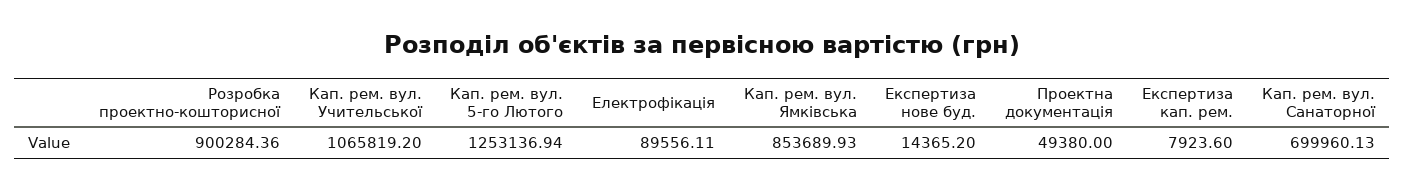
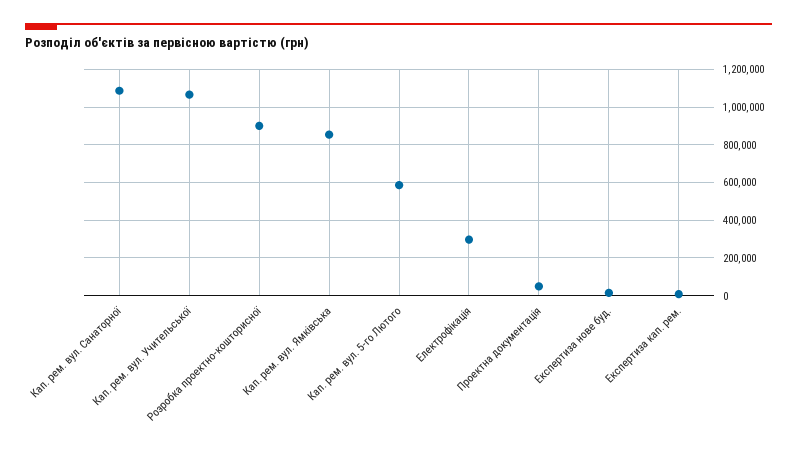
Кап. рем. вул. 5-го Лютого: 1253136.94 -> 600000
Електрофікація: 89556.11 -> 300000
Кап. рем. вул. Санаторної: 699960.13 -> 1100000

